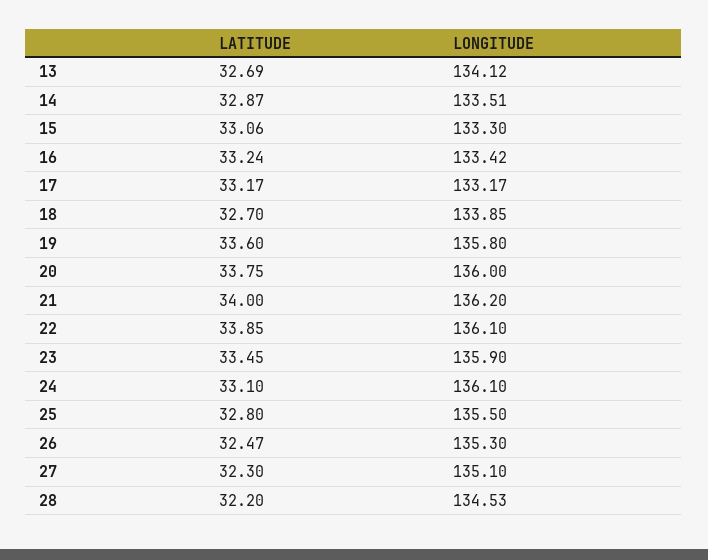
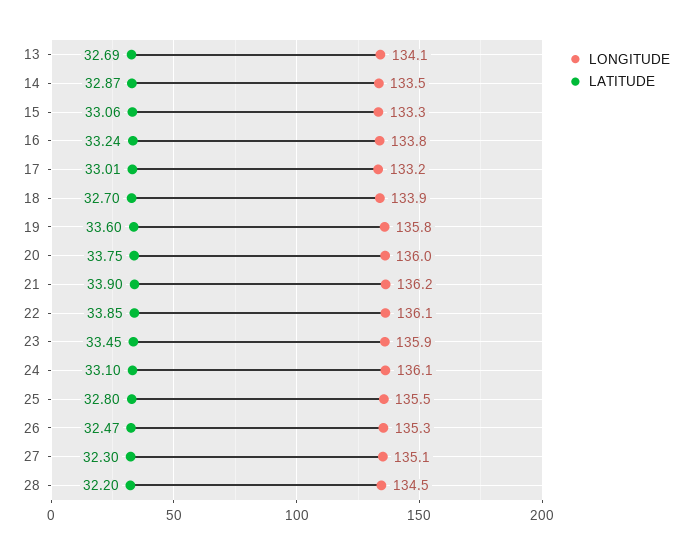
LONGITUDE, 16: 133.42 -> 133.8
LATITUDE, 17: 33.17 -> 33.01
LATITUDE, 21: 34 -> 33.9

